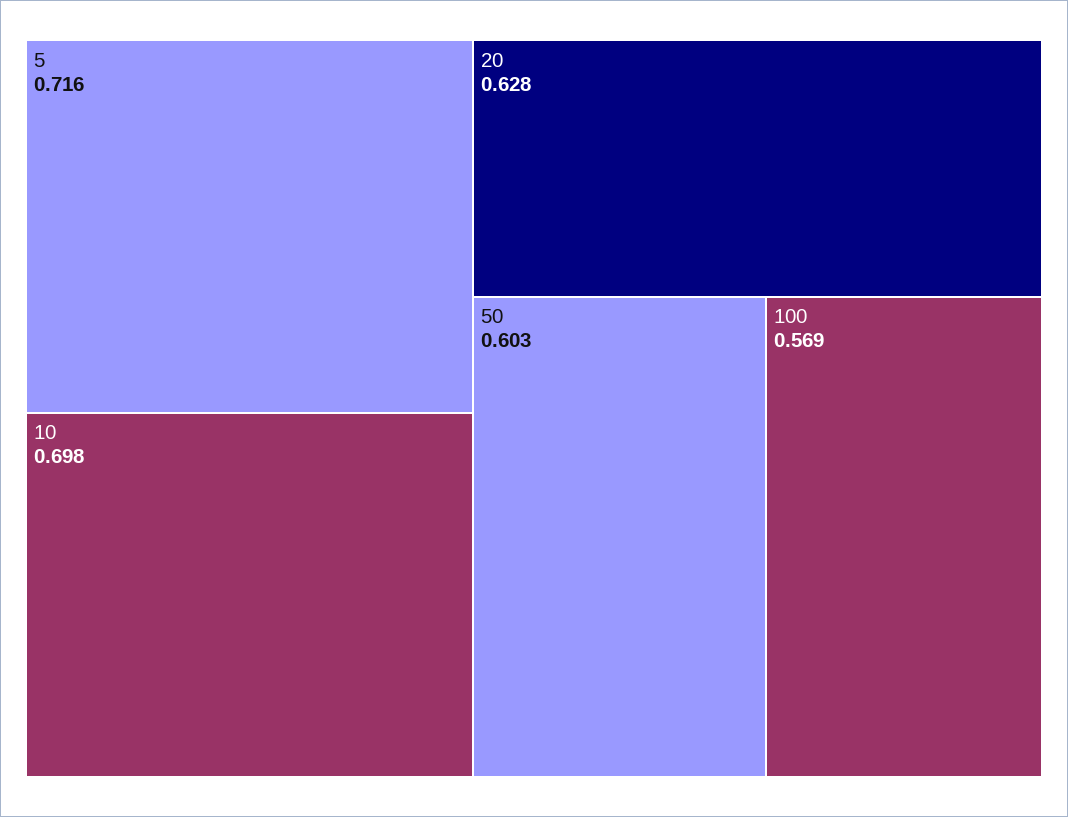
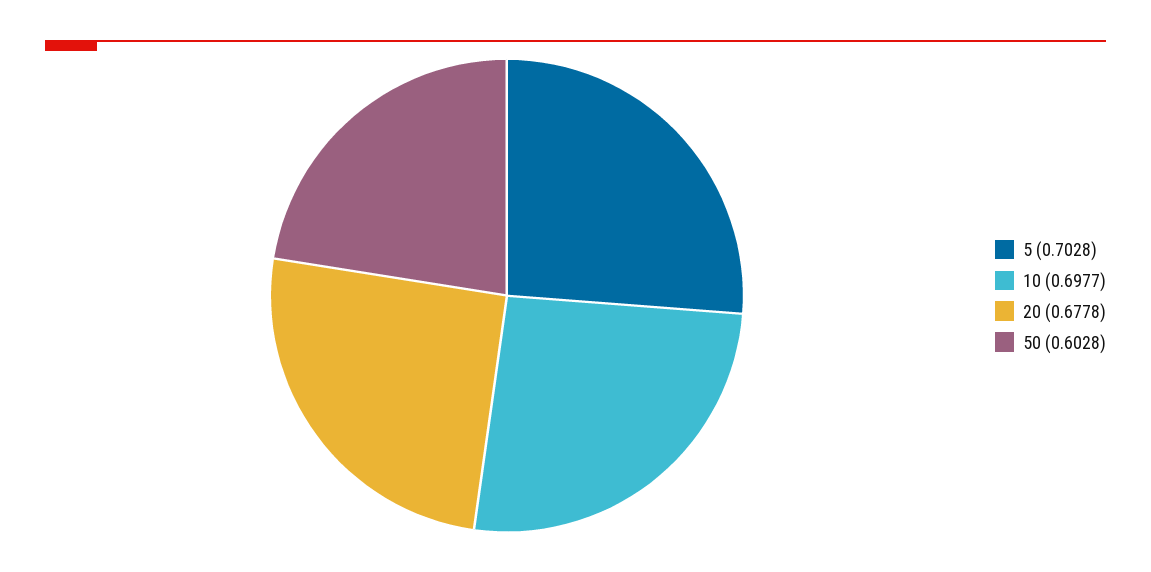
5: 0.716 -> 0.7028
20: 0.628 -> 0.6778
100: 0.569 -> none

